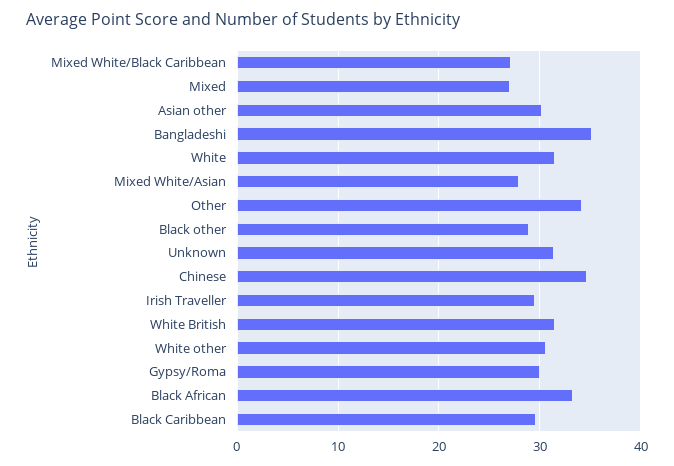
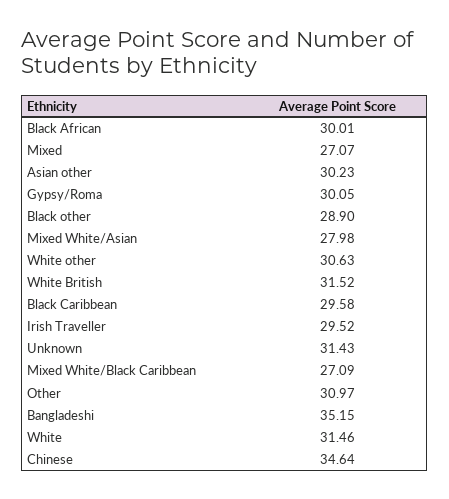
Other: 34 -> 30.97
Black African: 33 -> 30.01

